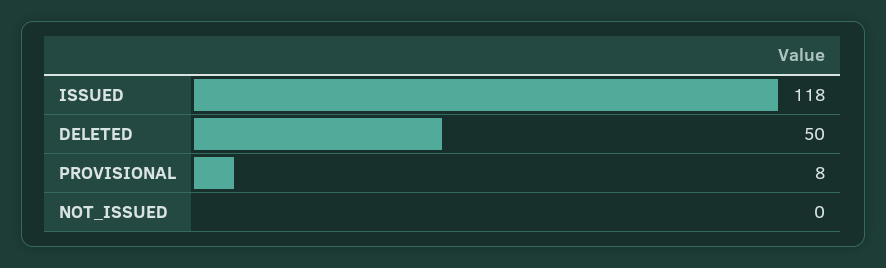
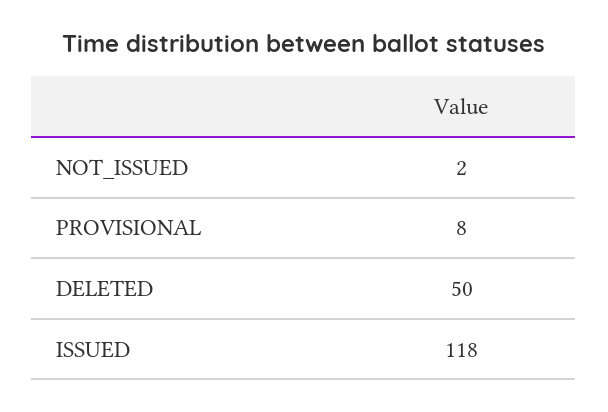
NOT_ISSUED: 0 -> 2

